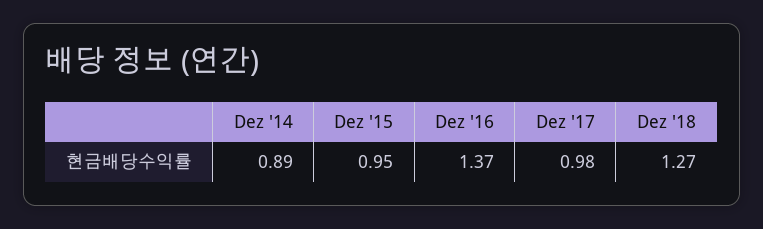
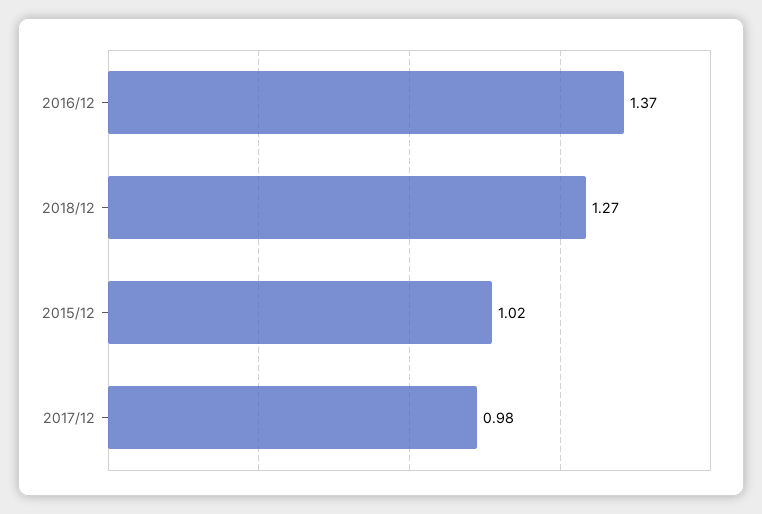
Dez '14: 0.89 -> none
Dez '15: 0.95 -> 1.02

